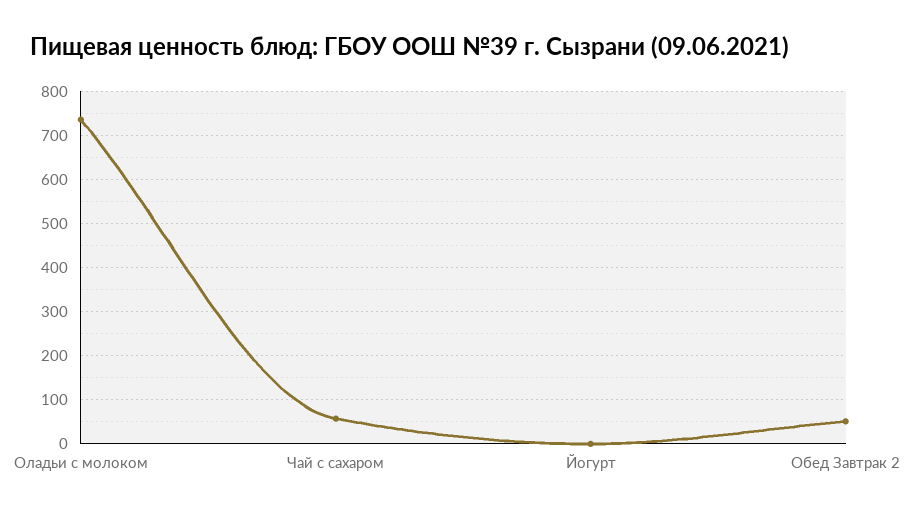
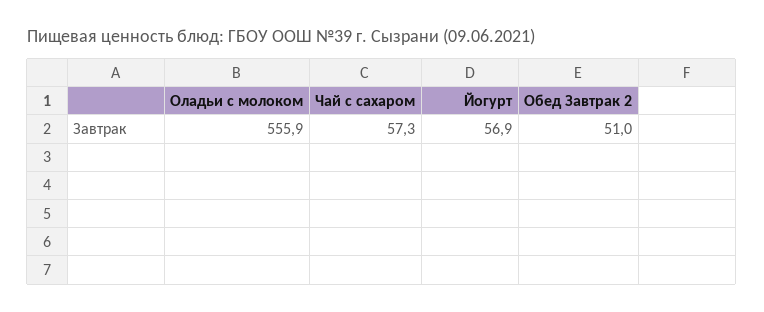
Оладьи с молоком: 740 -> 555.9
Йогурт: 0 -> 56.9

